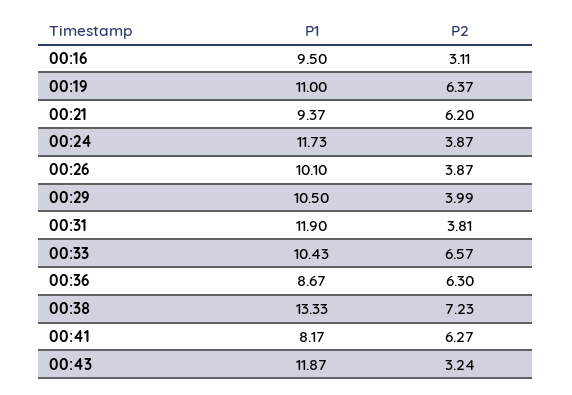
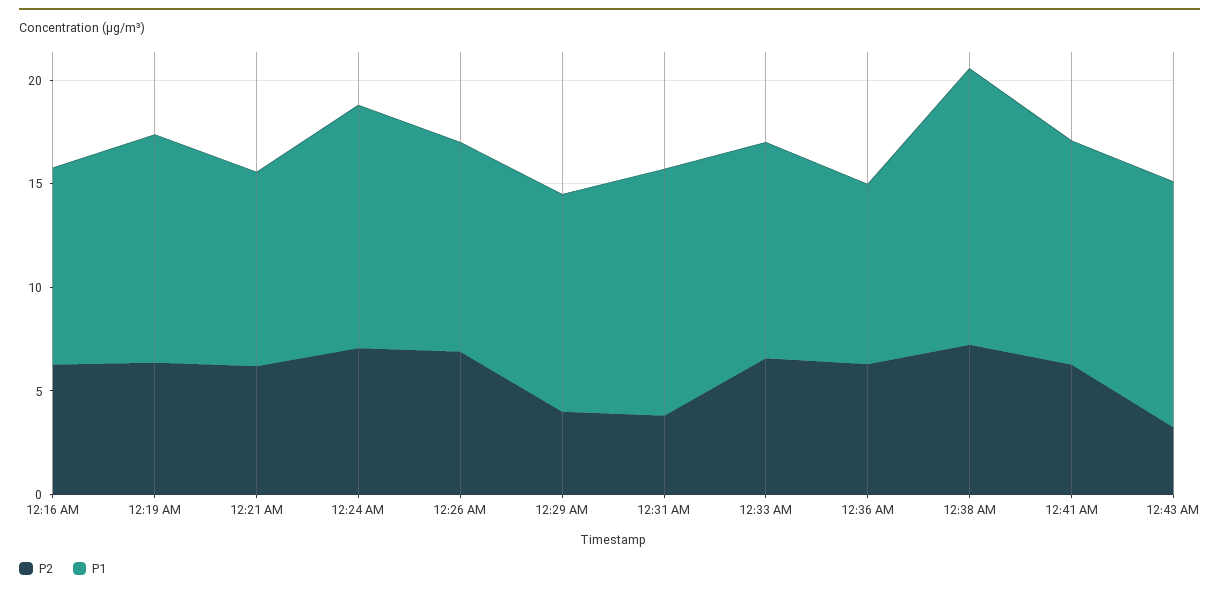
P2, 00:16: 3.11 -> 6
P2, 00:24: 3.87 -> 7
P2, 00:26: 3.87 -> 7
P1, 00:41: 8.17 -> 11

